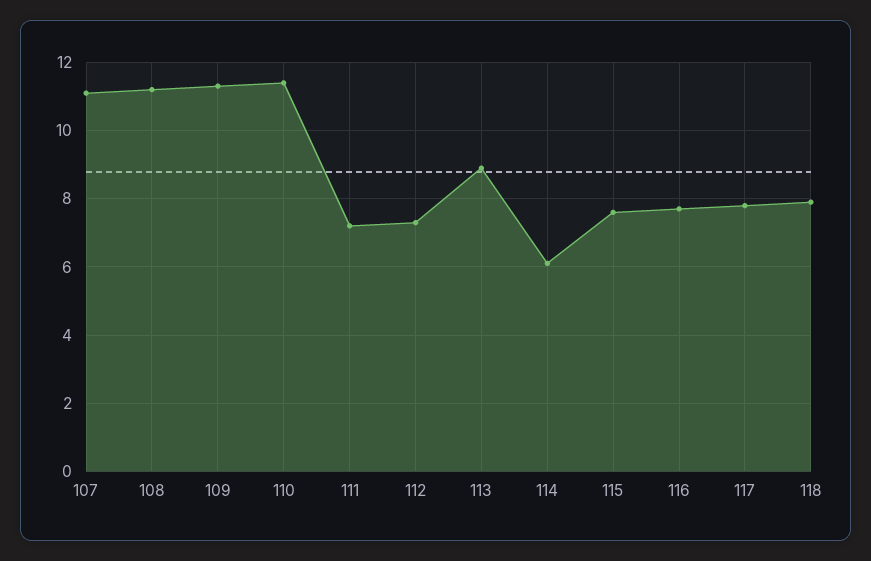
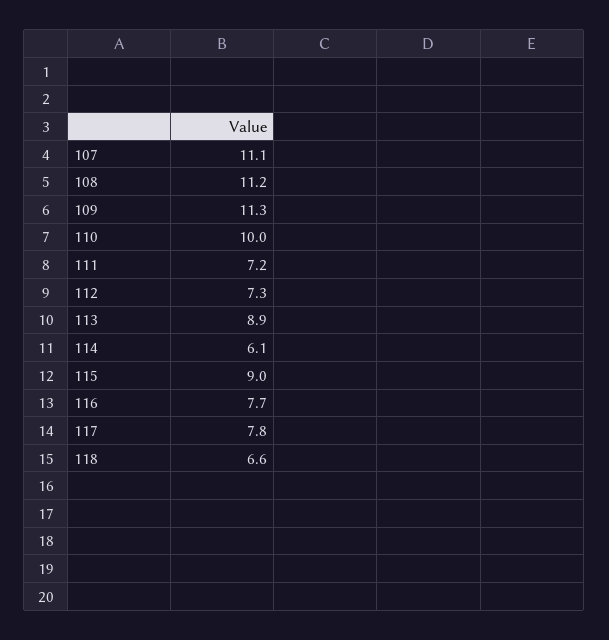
110: 11.5 -> 10
115: 7.5 -> 9
118: 8 -> 6.6

